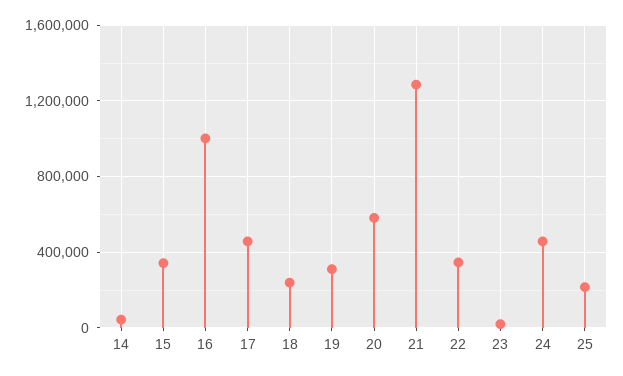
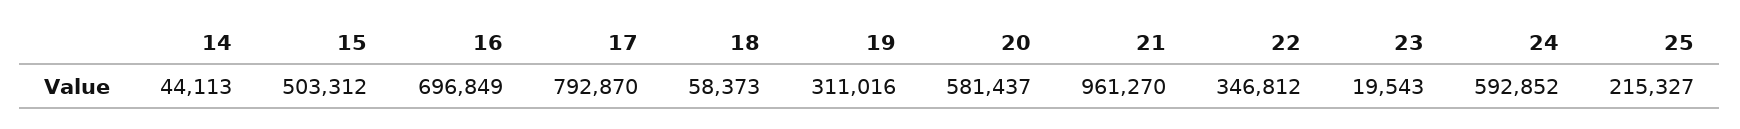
15: 350000 -> 503312
16: 1000000 -> 696849
17: 450000 -> 792870
18: 250000 -> 58373
21: 1300000 -> 961270
24: 450000 -> 592852

